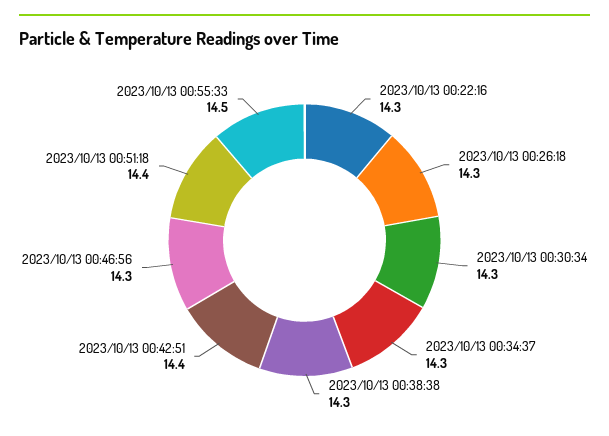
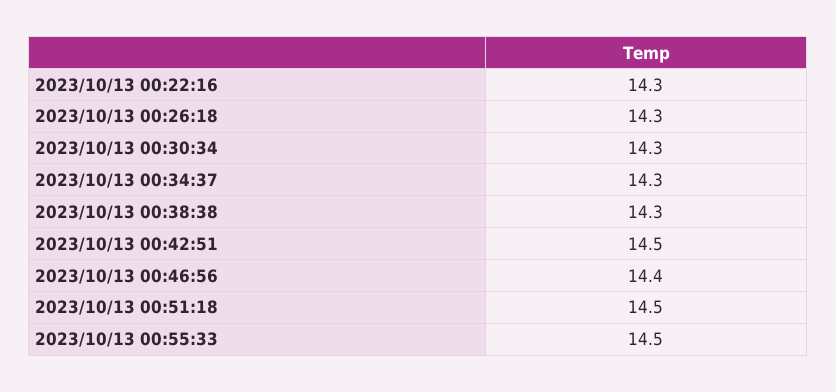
2023/10/13 00:42:51: 14.4 -> 14.5
2023/10/13 00:46:56: 14.3 -> 14.4
2023/10/13 00:51:18: 14.4 -> 14.5

